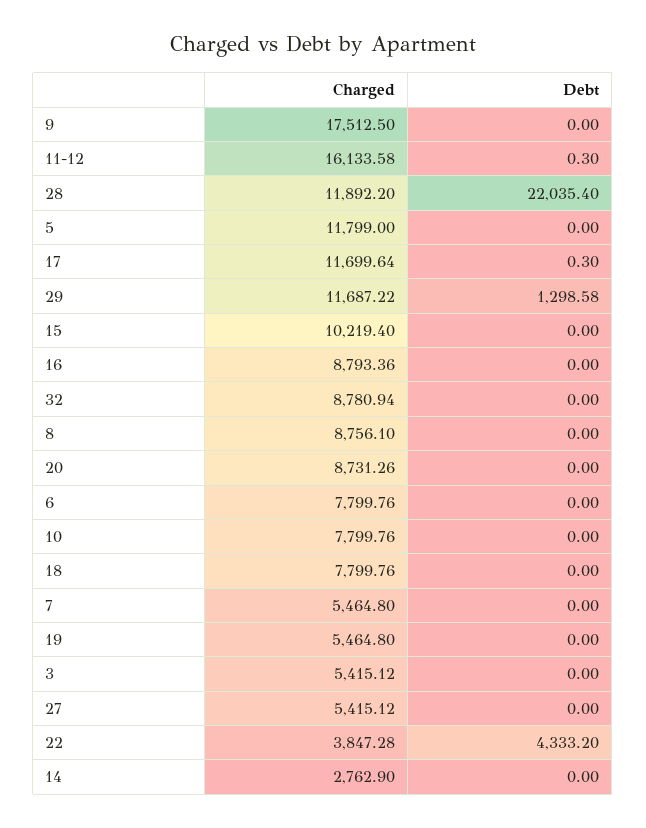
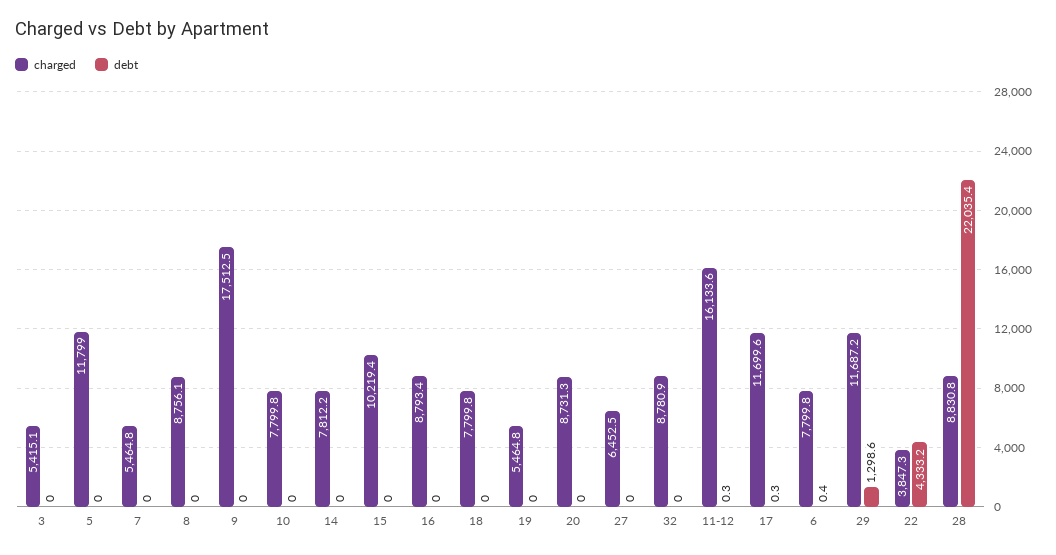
Charged, 28: 11892.2 -> 8830.8
Debt, 6: 0 -> 0.4
Charged, 27: 5415.12 -> 6452.5
Charged, 14: 2762.9 -> 7812.2

